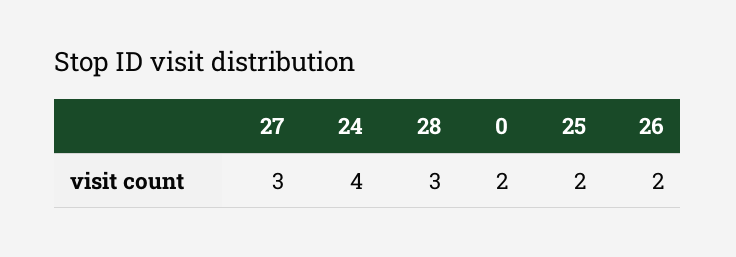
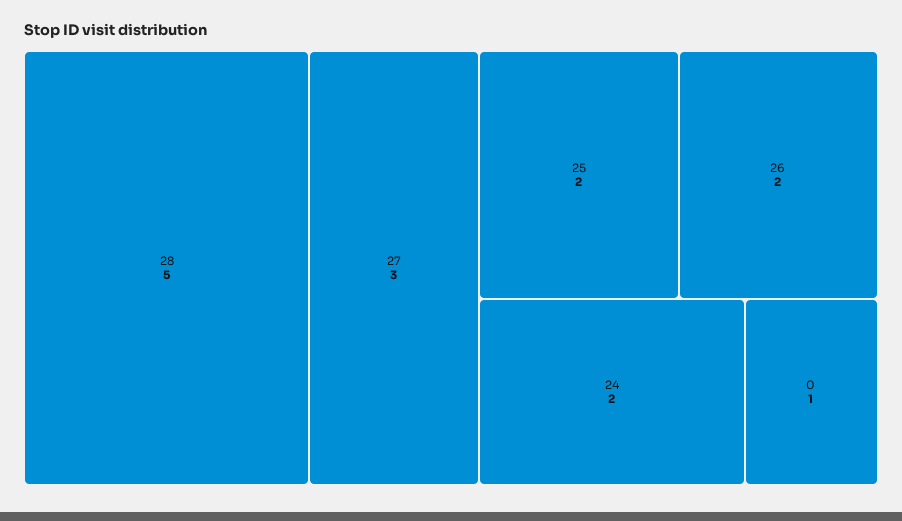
24: 4 -> 2
28: 3 -> 5
0: 2 -> 1

